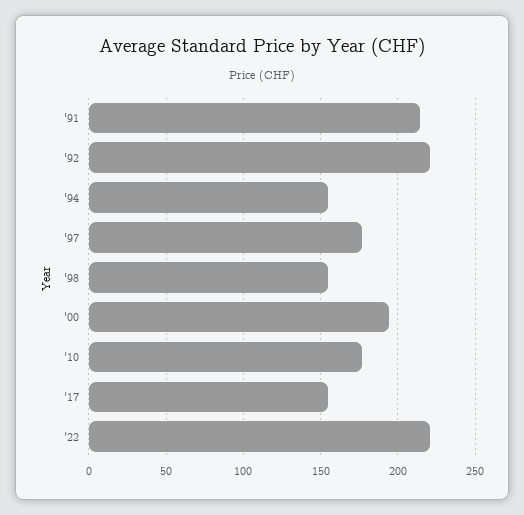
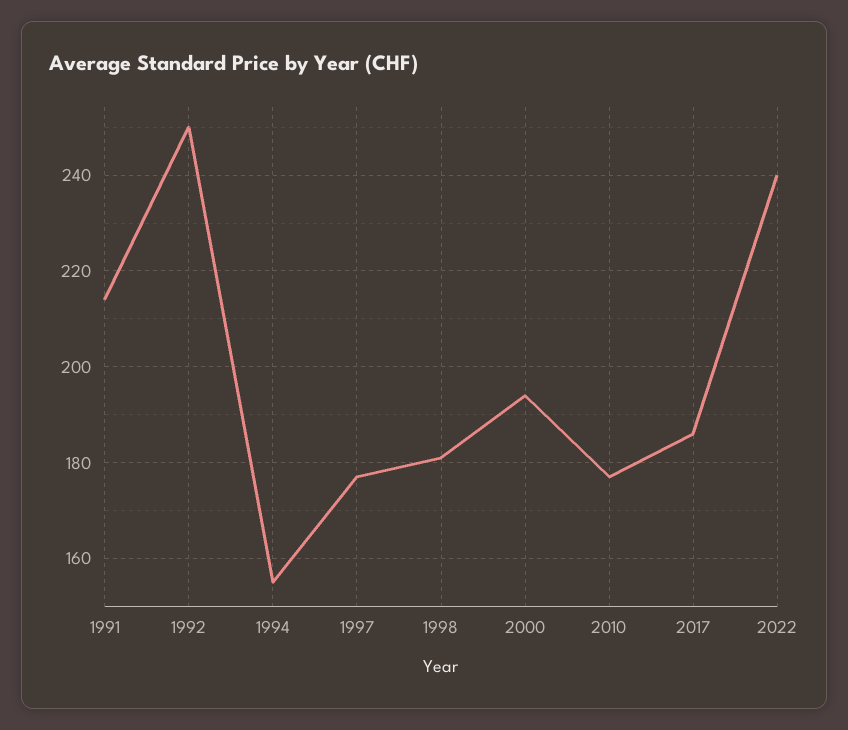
'92: 220 -> 250
'98: 155 -> 180
'17: 155 -> 185
'22: 220 -> 240

